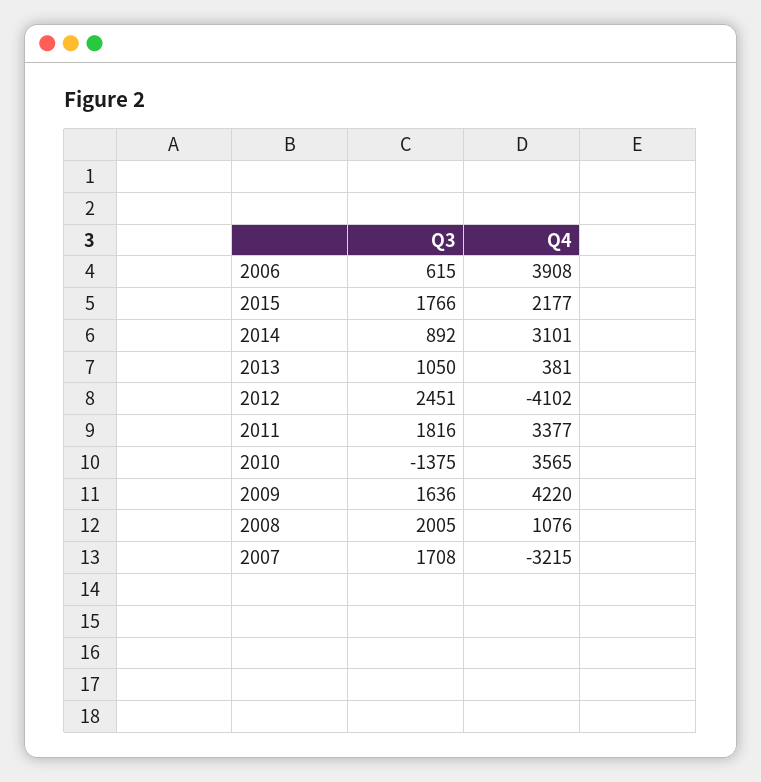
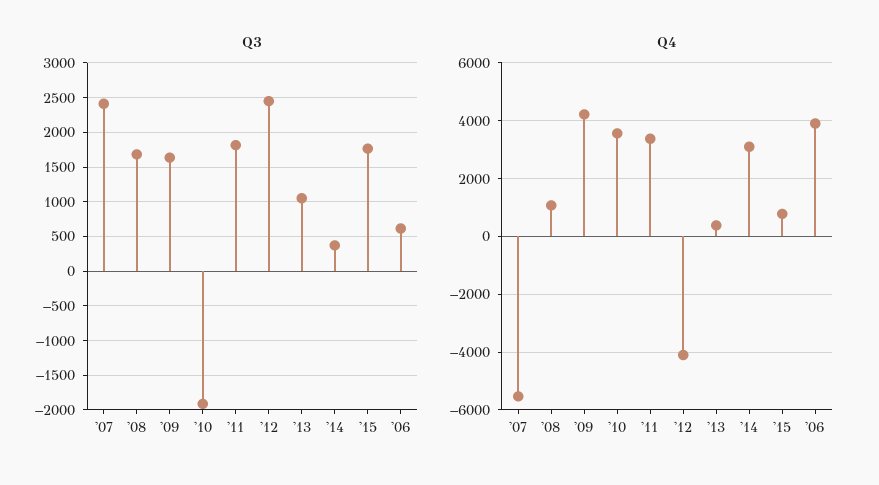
Q4, 2015: 2177 -> 750
Q3, 2014: 892 -> 400
Q3, 2010: -1375 -> -1900
Q3, 2008: 2005 -> 1700
Q3, 2007: 1708 -> 2400
Q4, 2007: -3215 -> -5500

